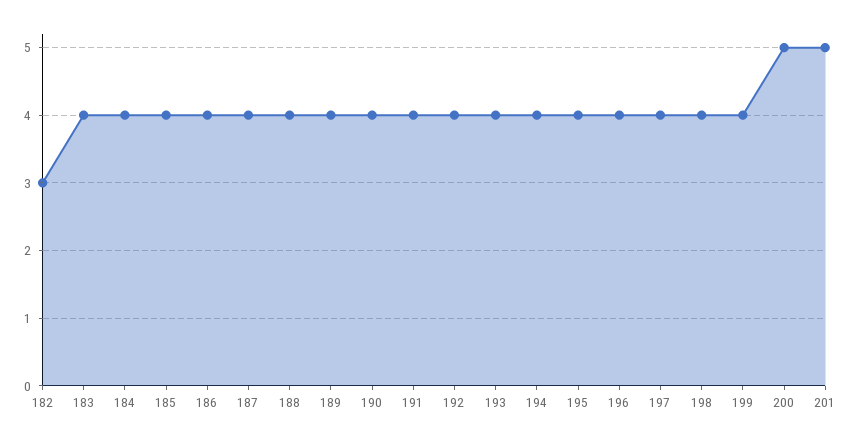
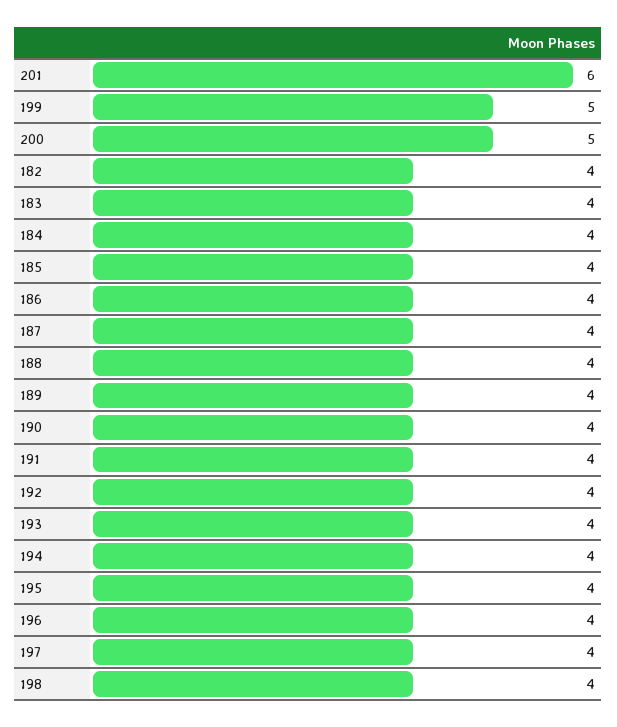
182: 3 -> 4
199: 4 -> 5
201: 5 -> 6

